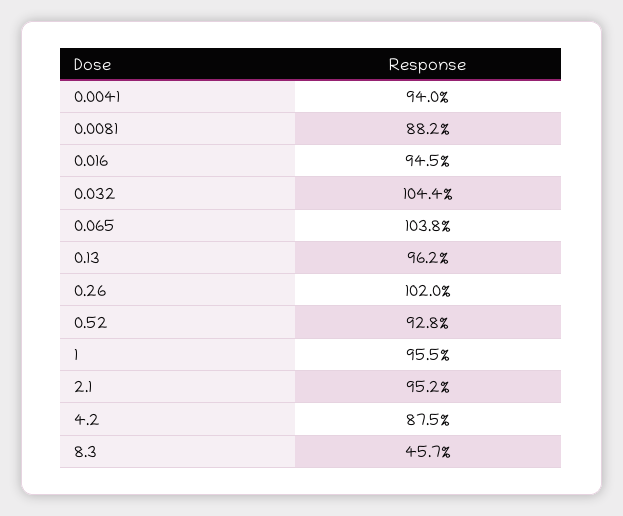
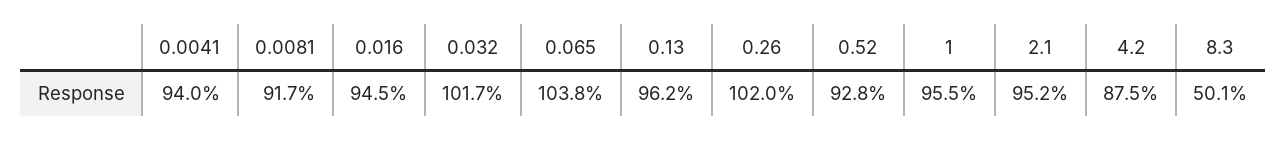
0.0081: 88.2 -> 91.7
0.032: 104.4 -> 101.7
8.3: 45.7 -> 50.1

